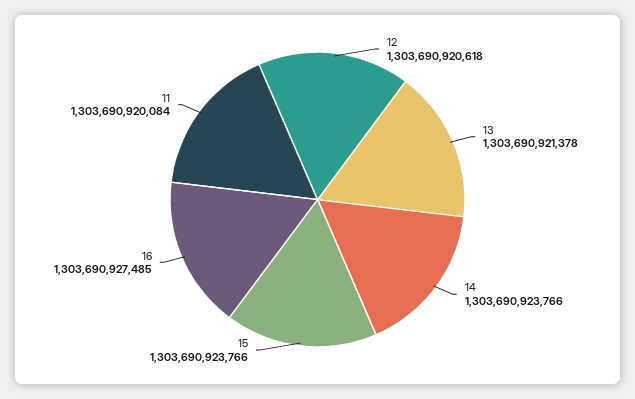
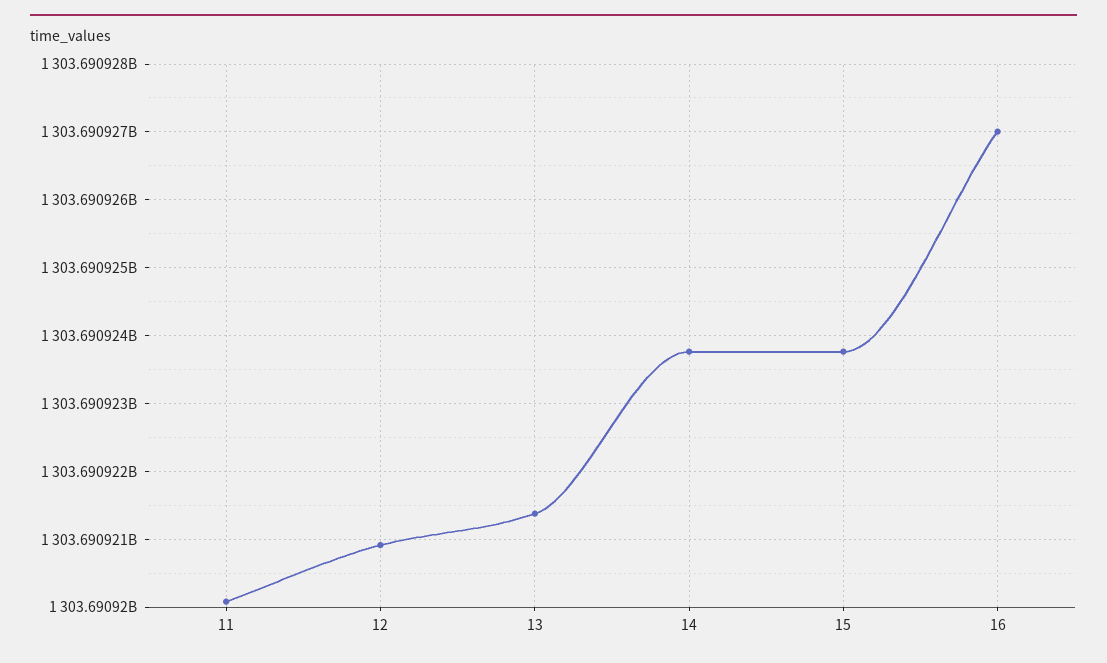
12: 1303690920618 -> 1303690920900
16: 1303690927485 -> 1303690927000

